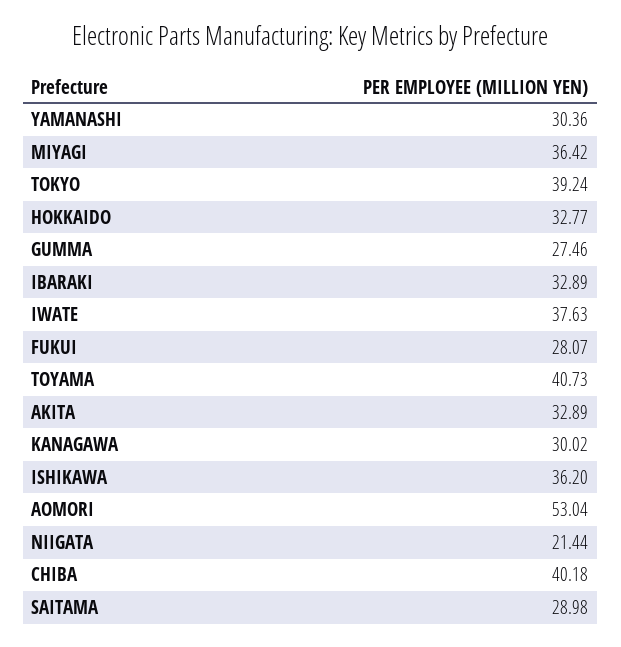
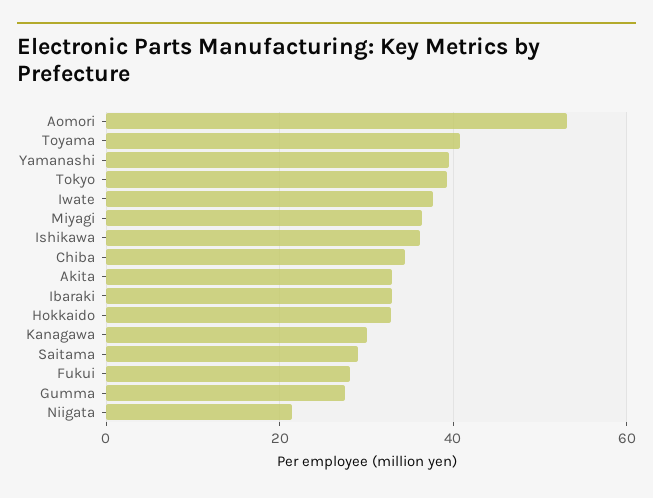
YAMANASHI: 30.36 -> 40
CHIBA: 40.18 -> 34

